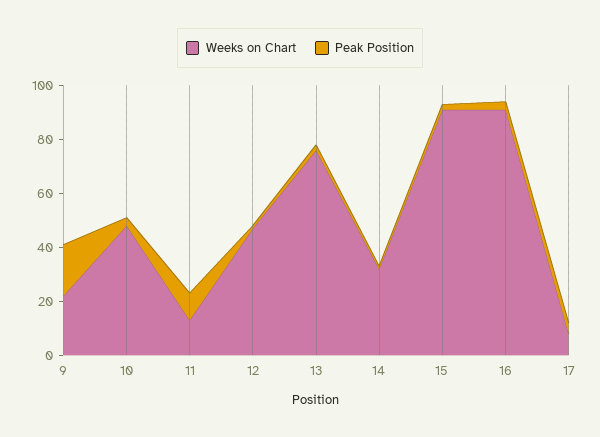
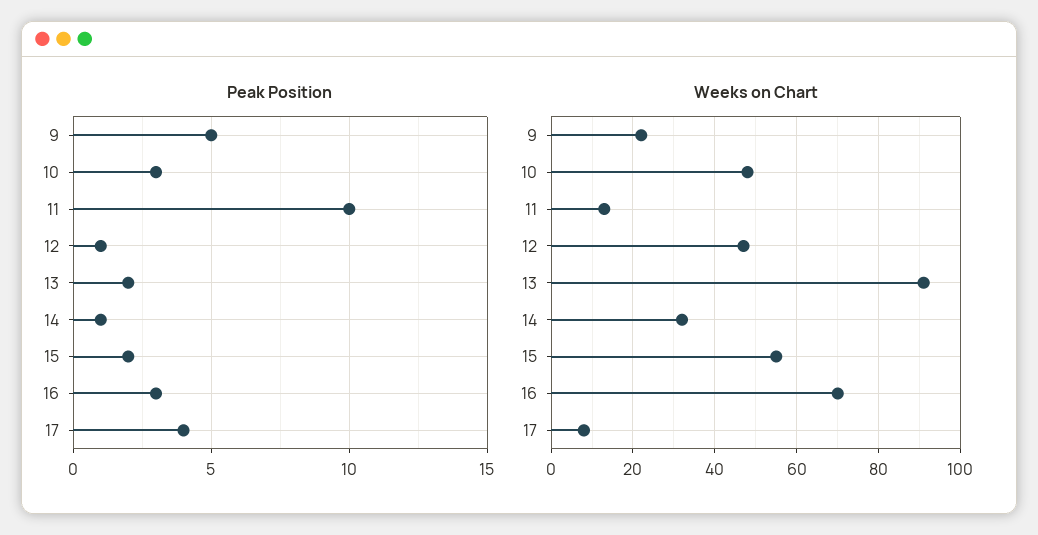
Peak Position, 9: 20 -> 5
Weeks on Chart, 13: 75 -> 90
Weeks on Chart, 15: 90 -> 55
Weeks on Chart, 16: 90 -> 70

